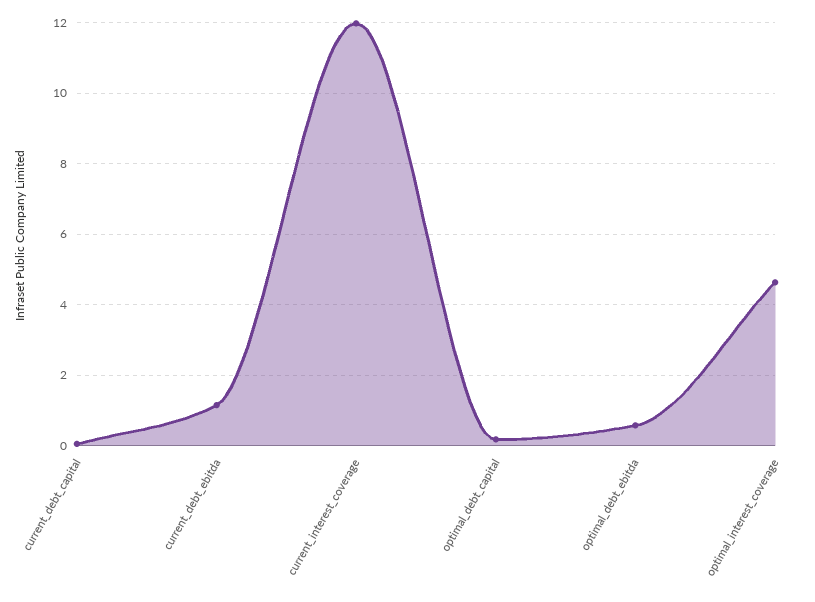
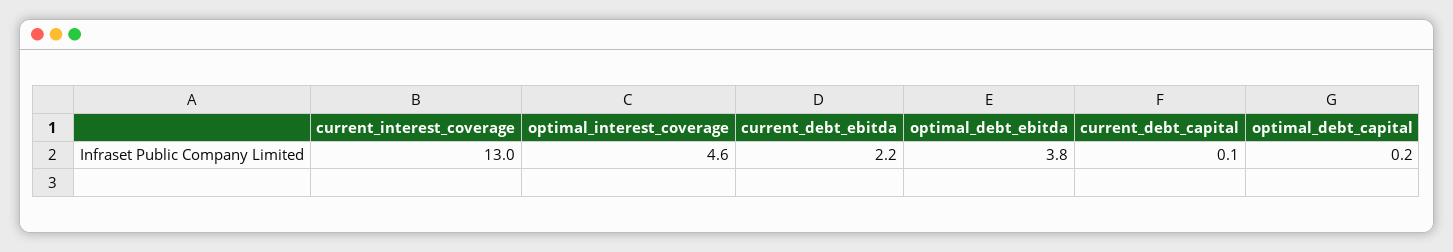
current_debt_ebitda: 1.2 -> 2.2
current_interest_coverage: 12 -> 13
optimal_debt_ebitda: 0.6 -> 3.8

